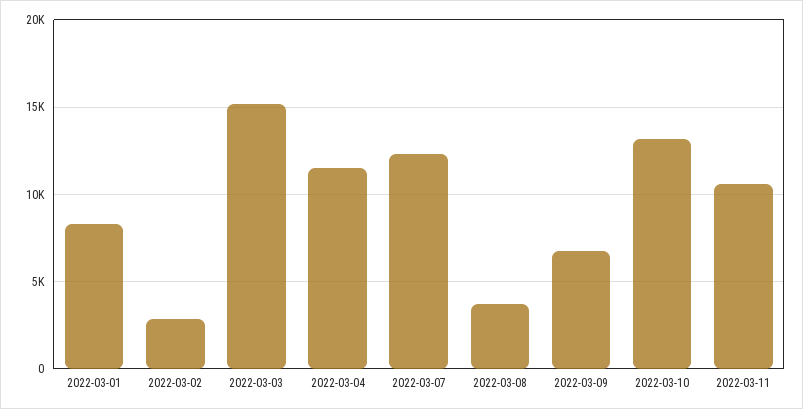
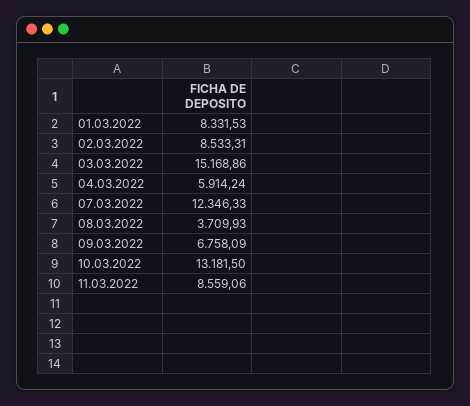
2022-03-02: 3000 -> 8533.31
2022-03-04: 11500 -> 5914.24
2022-03-11: 10500 -> 8559.06

